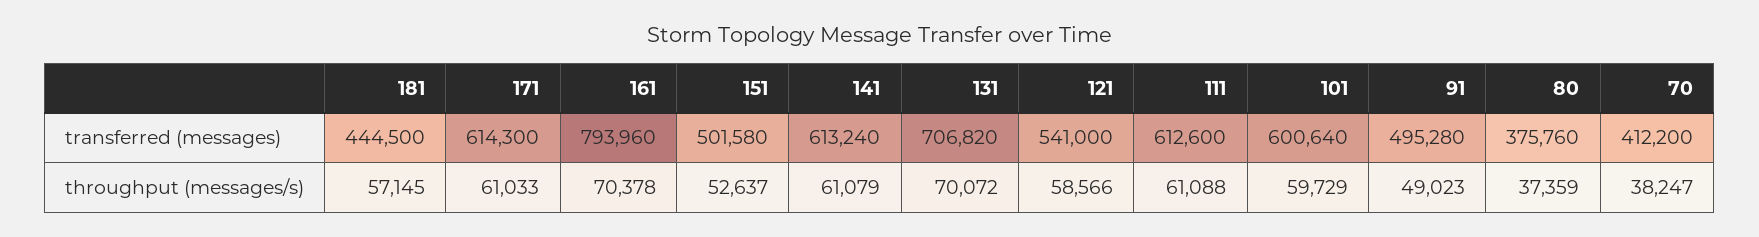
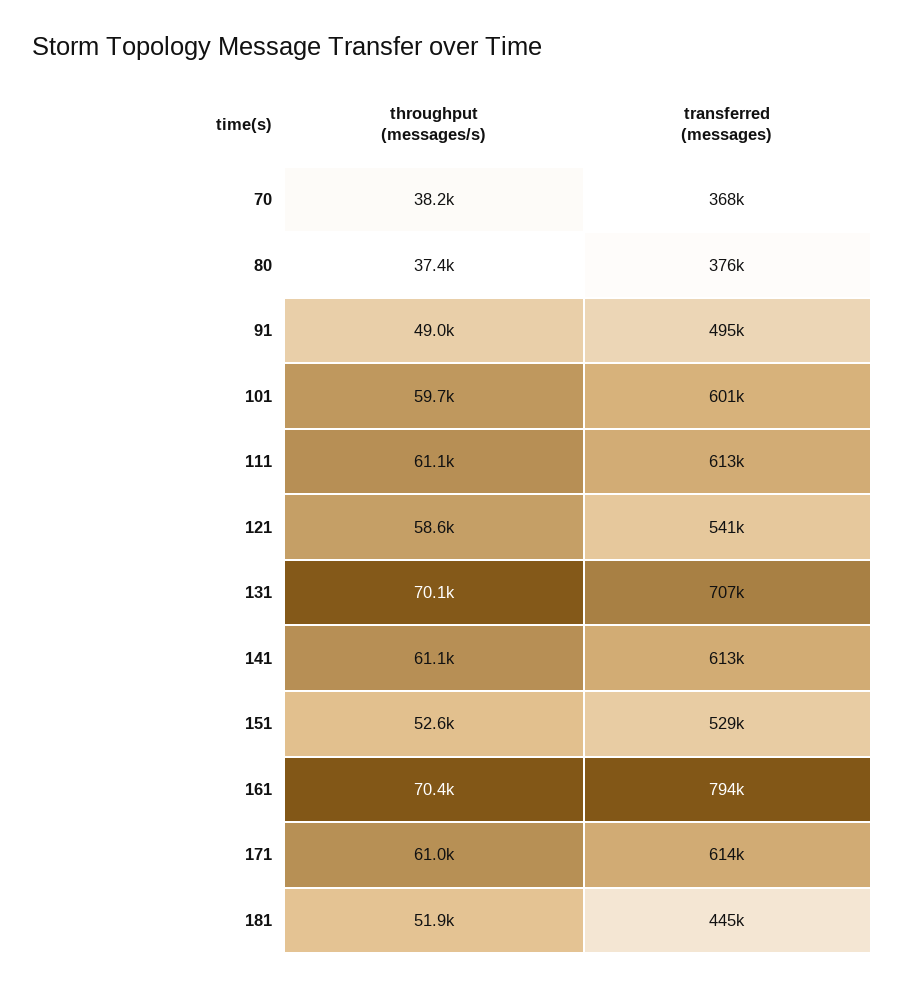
151, transferred (messages): 501580 -> 529000
70, transferred (messages): 412200 -> 368000
181, throughput (messages/s): 57145 -> 51900

